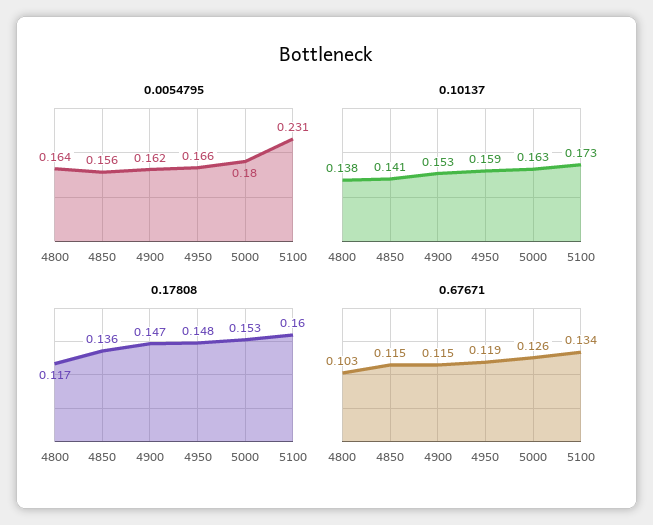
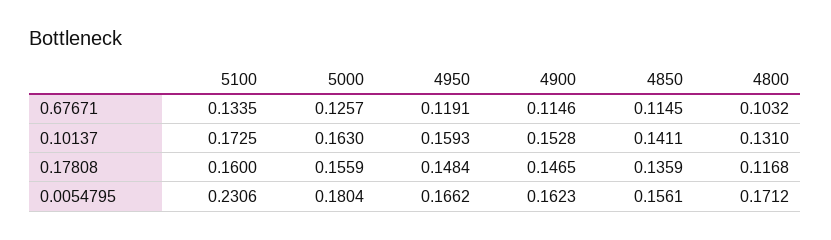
0.0054795, 4800: 0.164 -> 0.1712
0.10137, 4800: 0.138 -> 0.131
0.17808, 5000: 0.153 -> 0.1559

